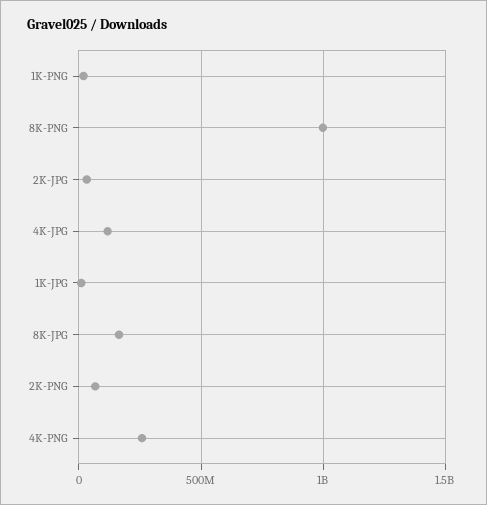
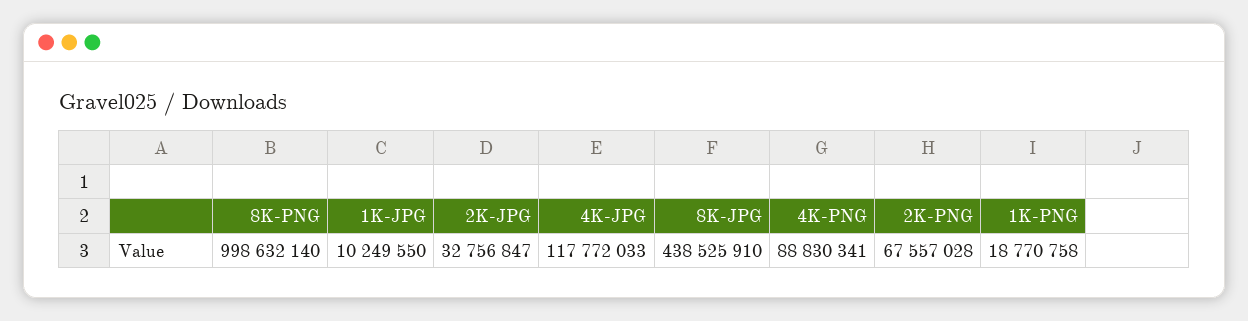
8K-JPG: 150000000 -> 438525910
4K-PNG: 250000000 -> 88830341

